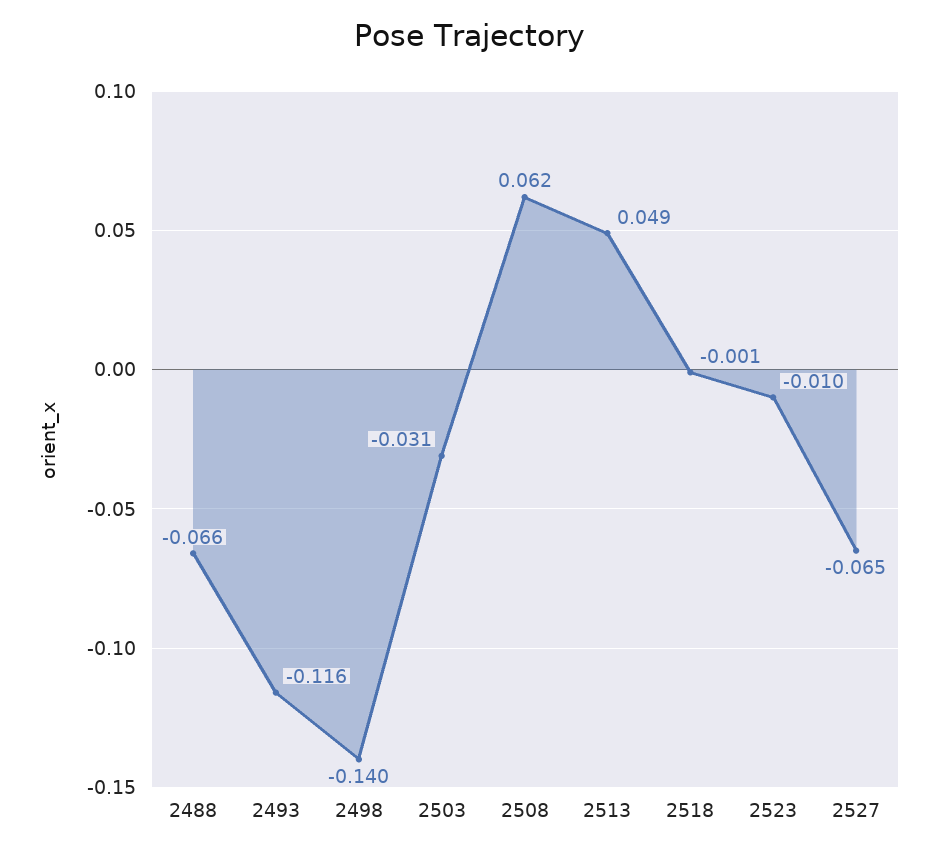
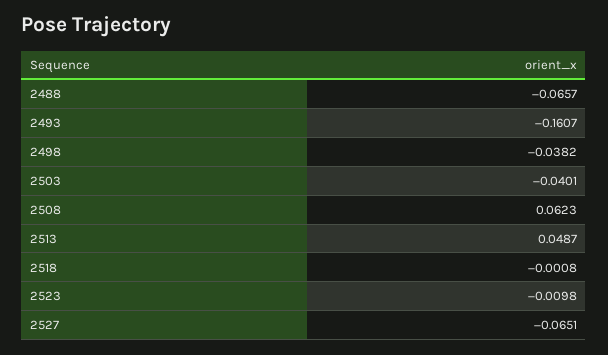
2493: -0.116 -> -0.1607
2498: -0.14 -> -0.0382
2503: -0.031 -> -0.0401

